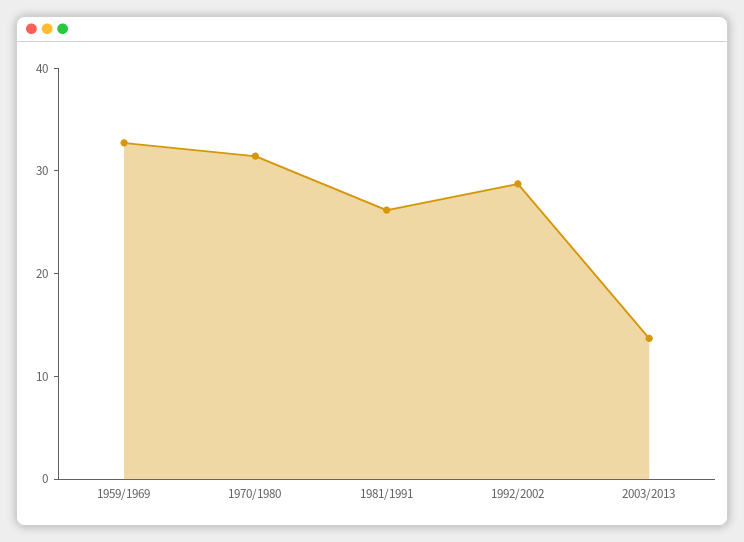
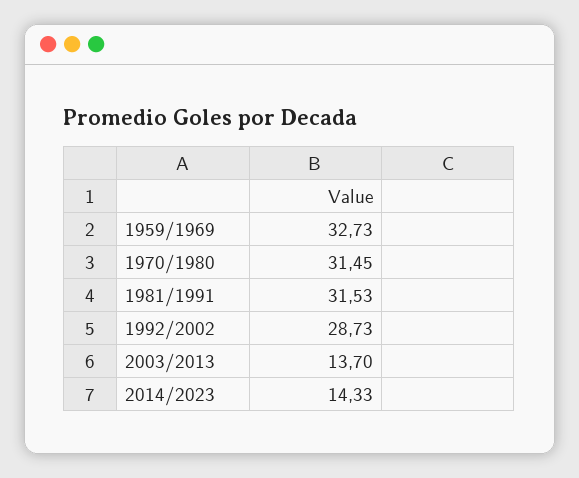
1981/1991: 26 -> 31.53
2014/2023: none -> 14.33

